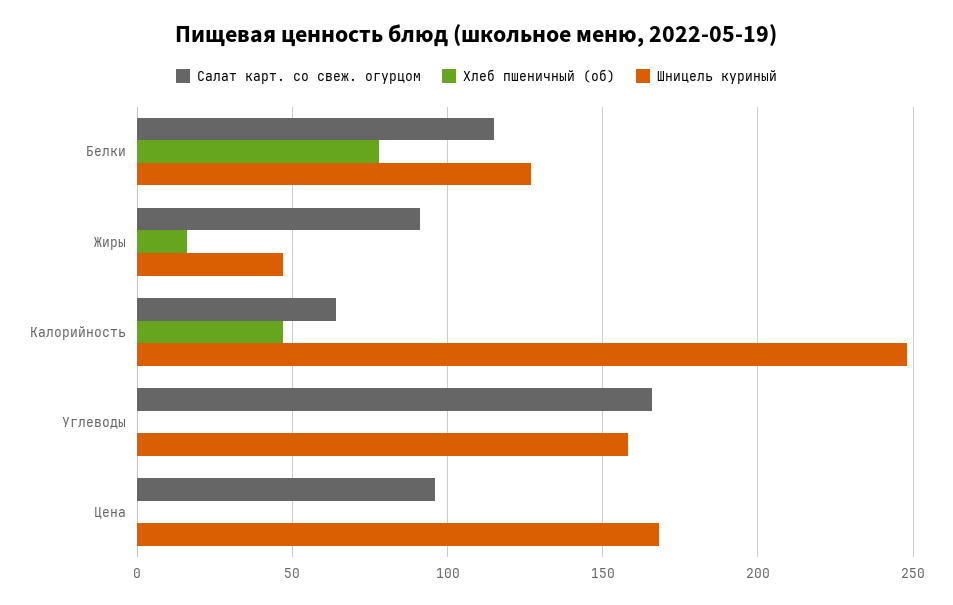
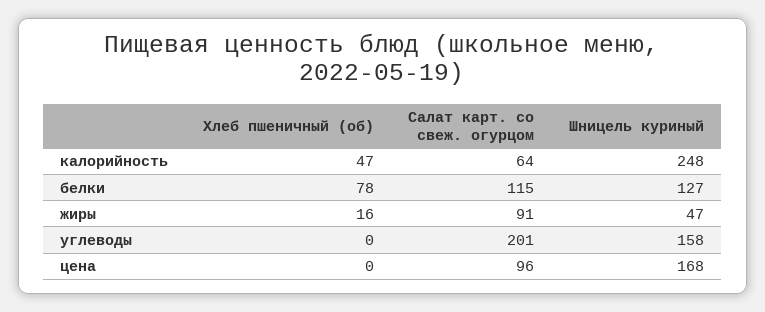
Салат карт. со свеж. огурцом, Углеводы: 165 -> 201

